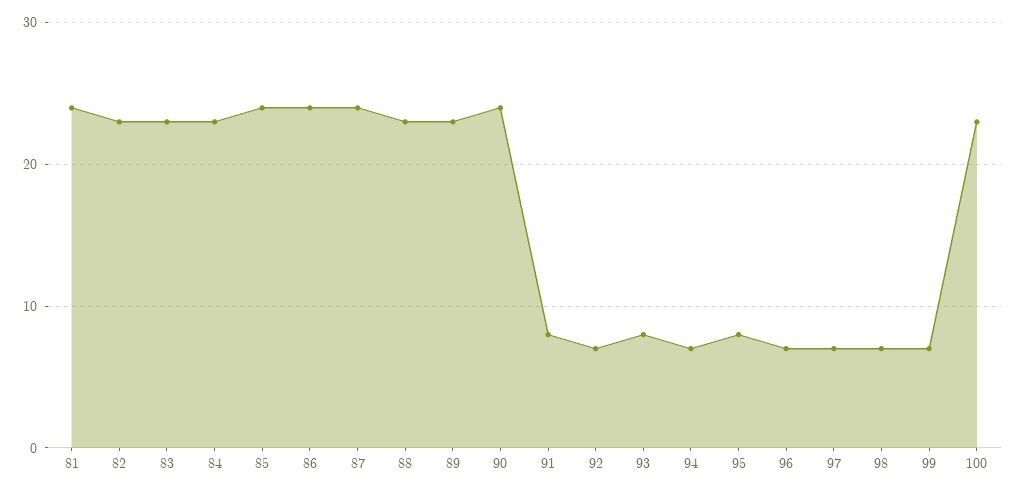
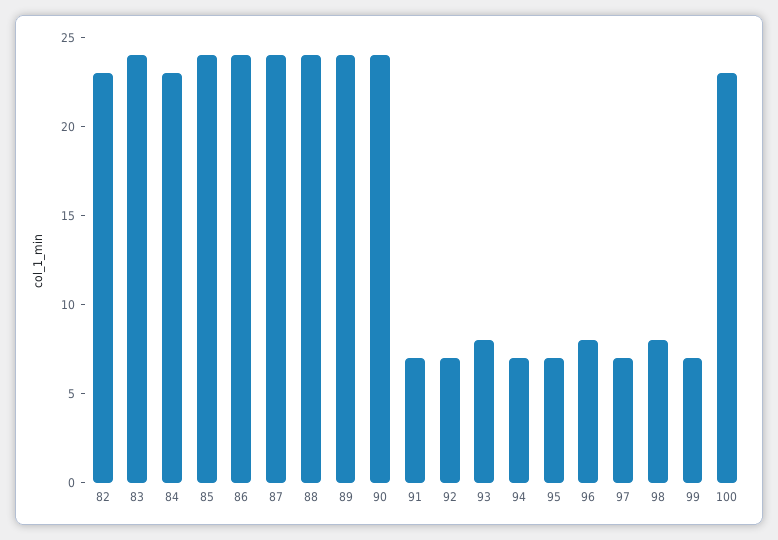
81: 24 -> none
83: 23 -> 24
88: 23 -> 24
89: 23 -> 24
91: 8 -> 7
95: 8 -> 7
96: 7 -> 8
98: 7 -> 8

